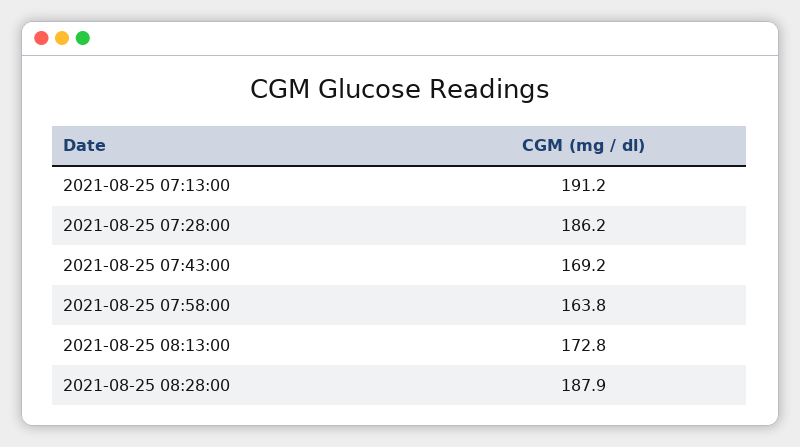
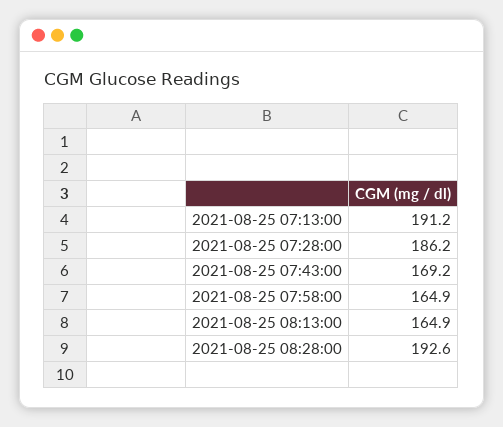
2021-08-25 07:58:00: 163.8 -> 164.9
2021-08-25 08:13:00: 172.8 -> 164.9
2021-08-25 08:28:00: 187.9 -> 192.6

